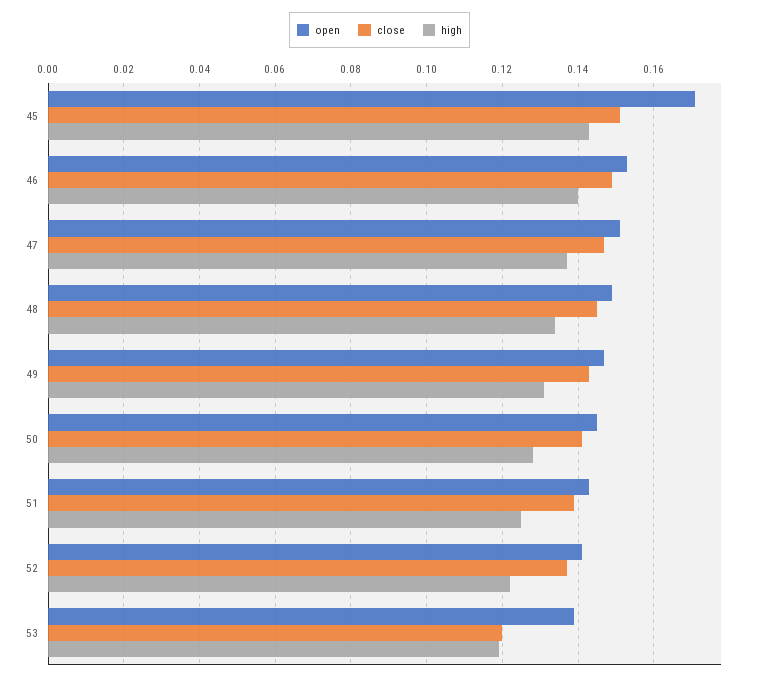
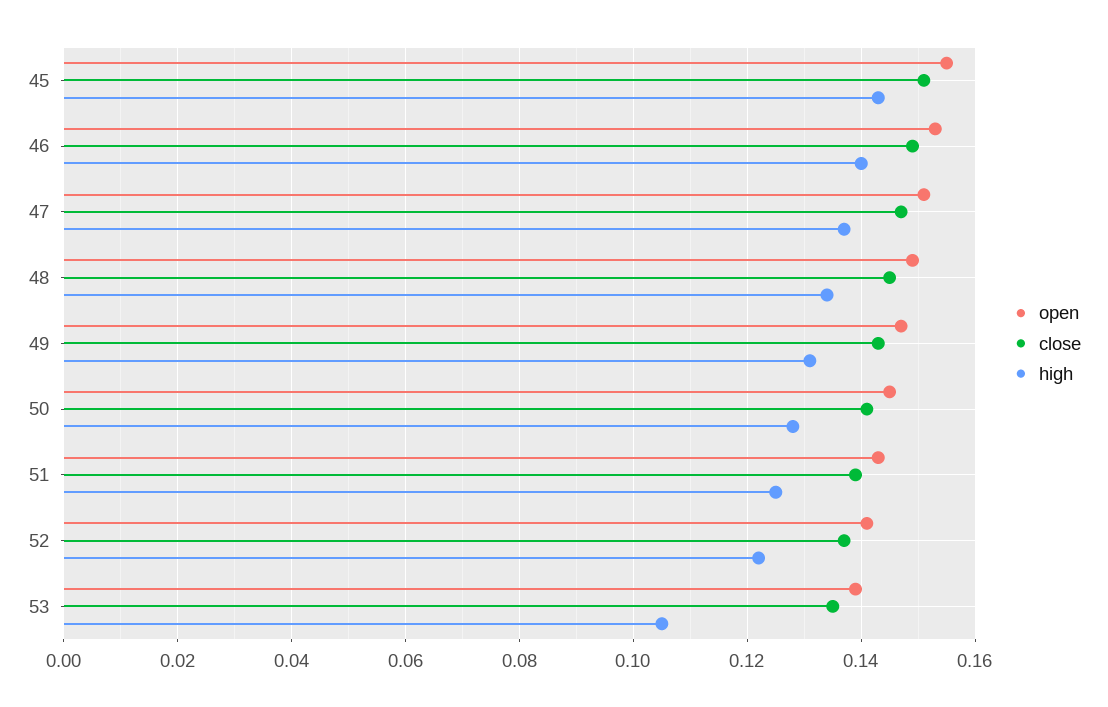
open, 45: 0.17 -> 0.155
close, 53: 0.12 -> 0.135
high, 53: 0.12 -> 0.105

